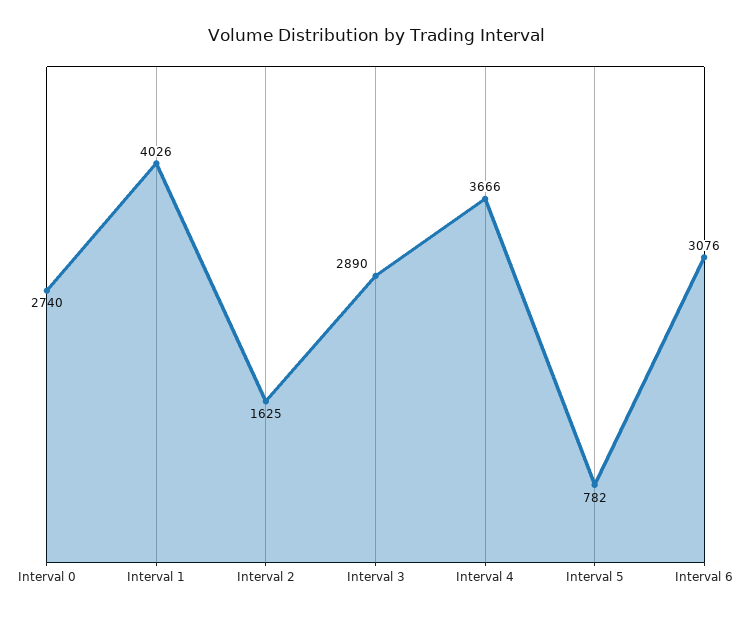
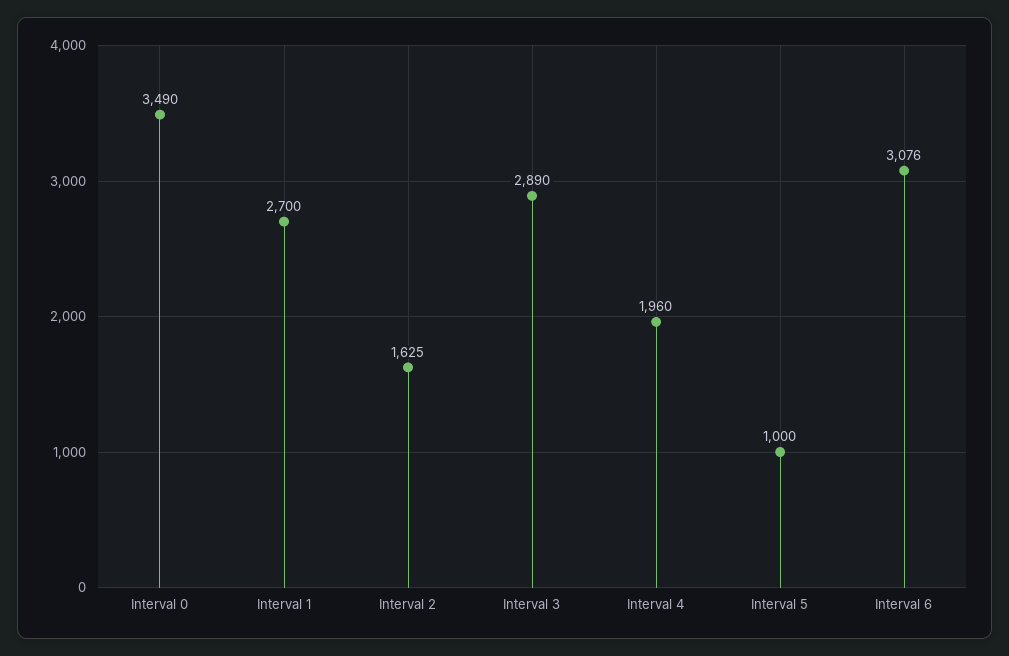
Interval 0: 2740 -> 3490
Interval 1: 4026 -> 2700
Interval 4: 3666 -> 1960
Interval 5: 782 -> 1000

